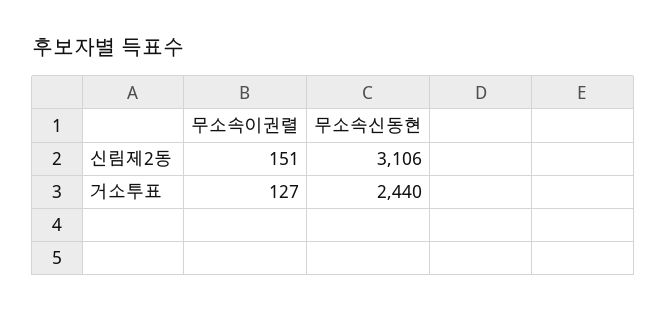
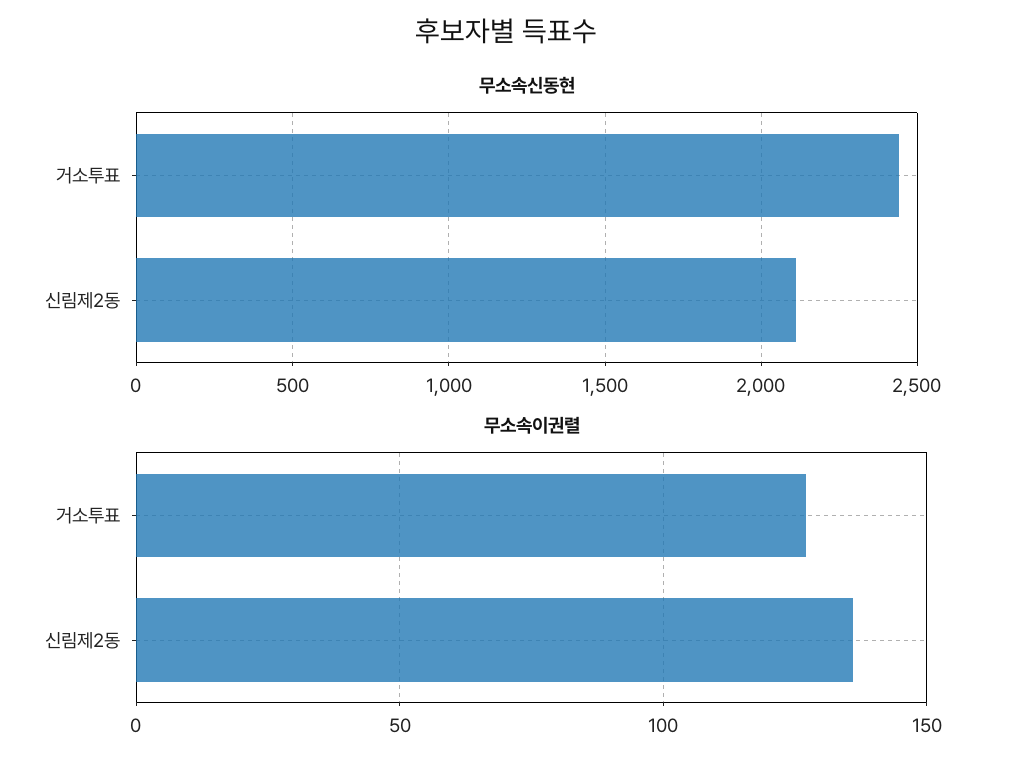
무소속이권렬, 신림제2동: 151 -> 135
무소속신동현, 신림제2동: 3106 -> 2100

